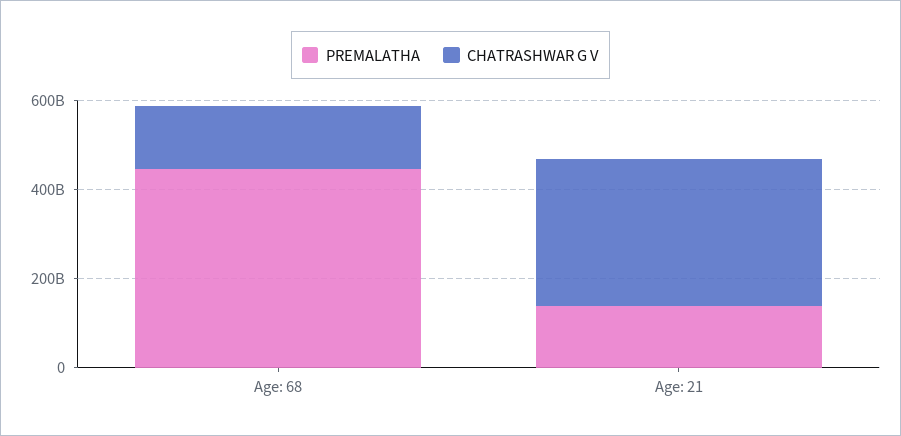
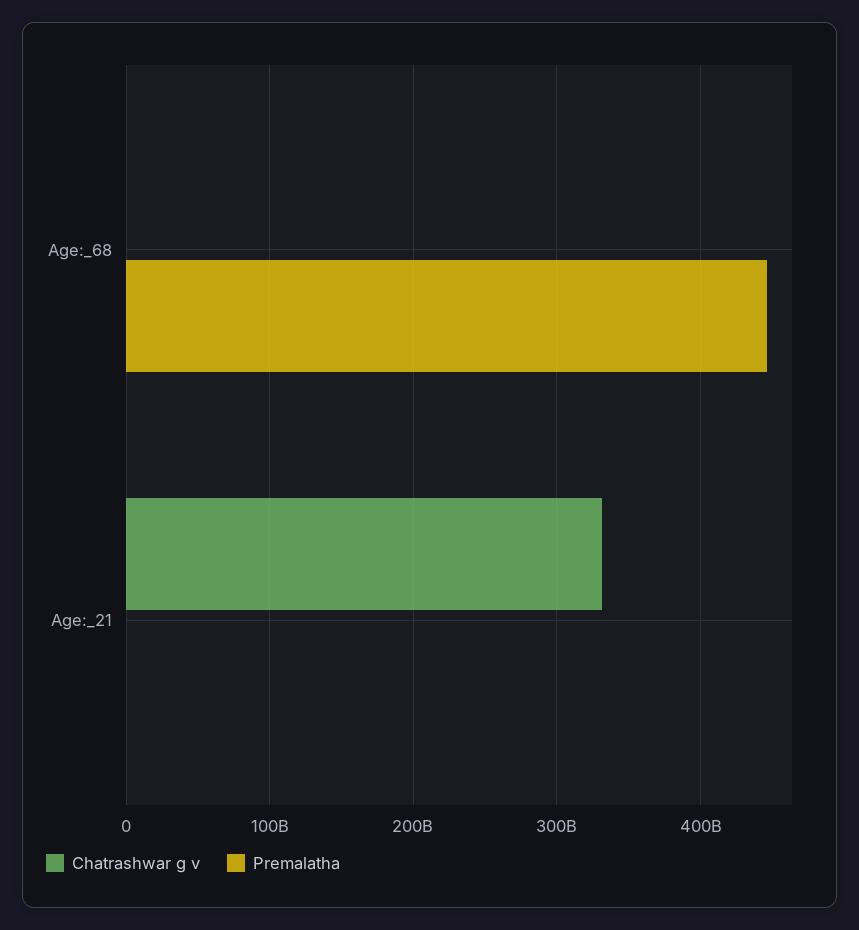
CHATRASHWAR G V, Age: 68: 150000000000 -> 0
PREMALATHA, Age: 21: 150000000000 -> 0

